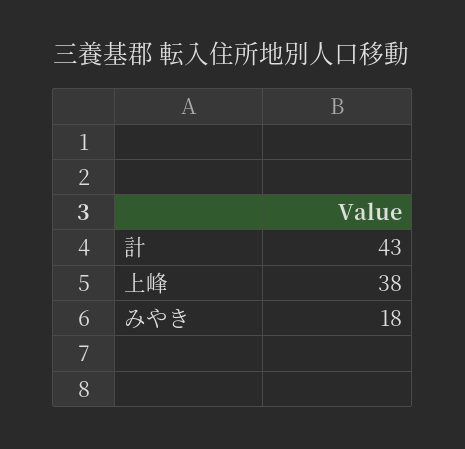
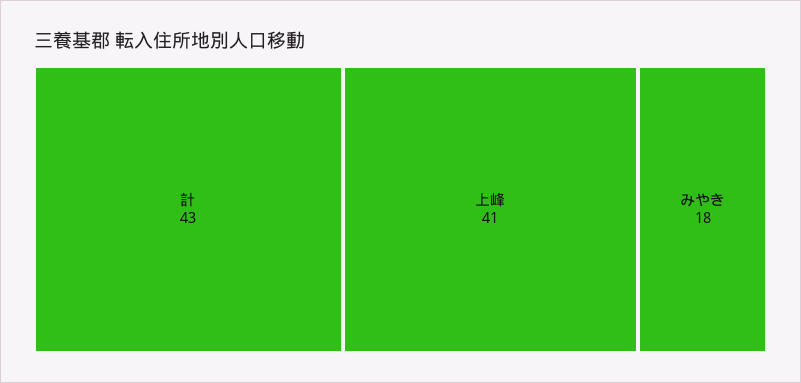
上峰: 38 -> 41

